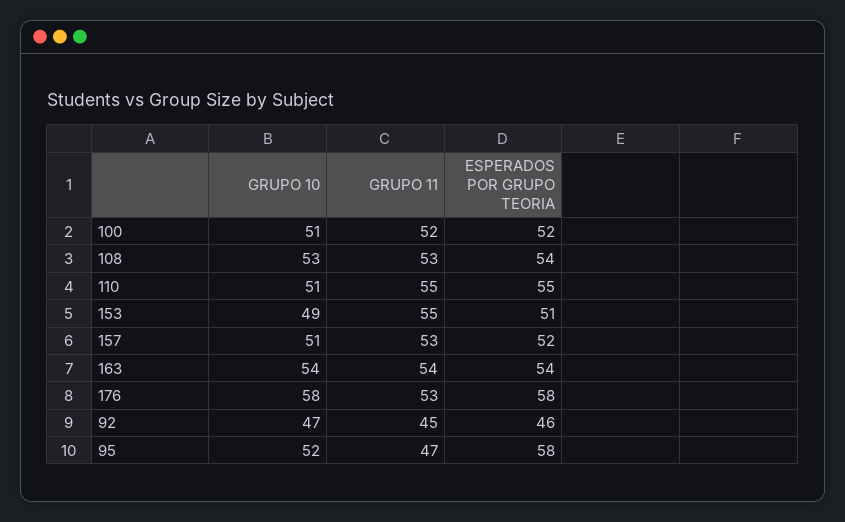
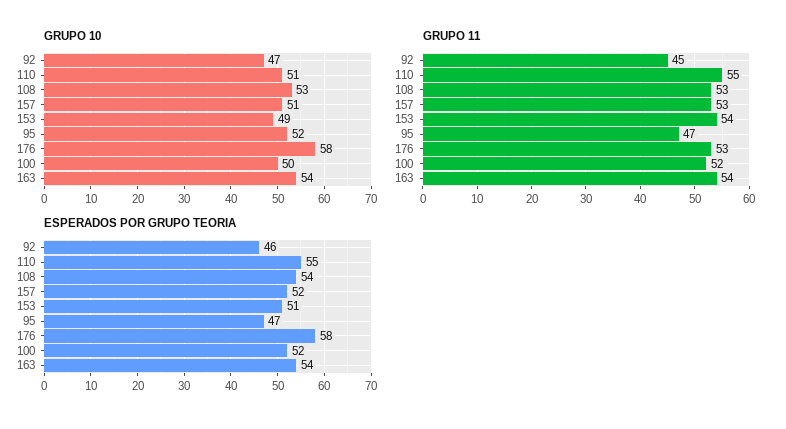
GRUPO 10, 100: 51 -> 50
GRUPO 11, 153: 55 -> 54
ESPERADOS POR GRUPO TEORIA, 95: 58 -> 47

